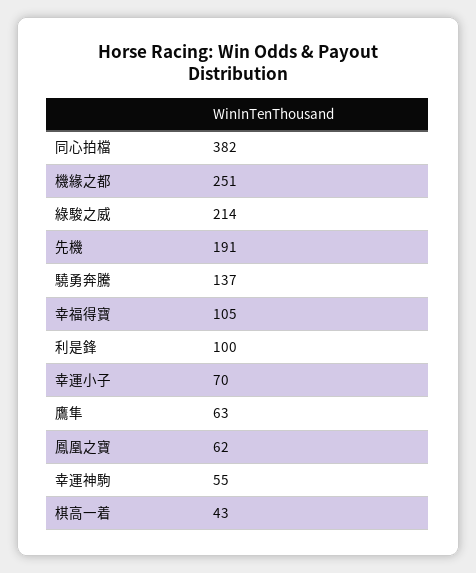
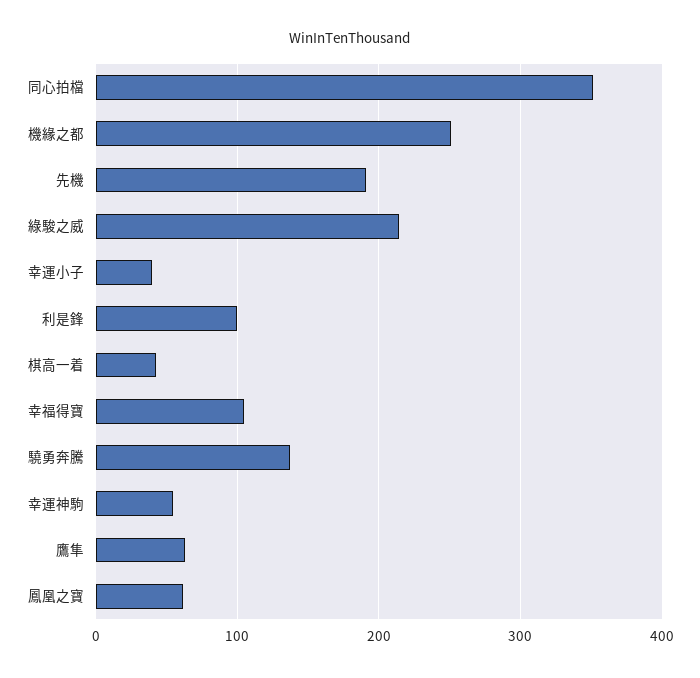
同心拍檔: 382 -> 350
幸運小子: 70 -> 40

